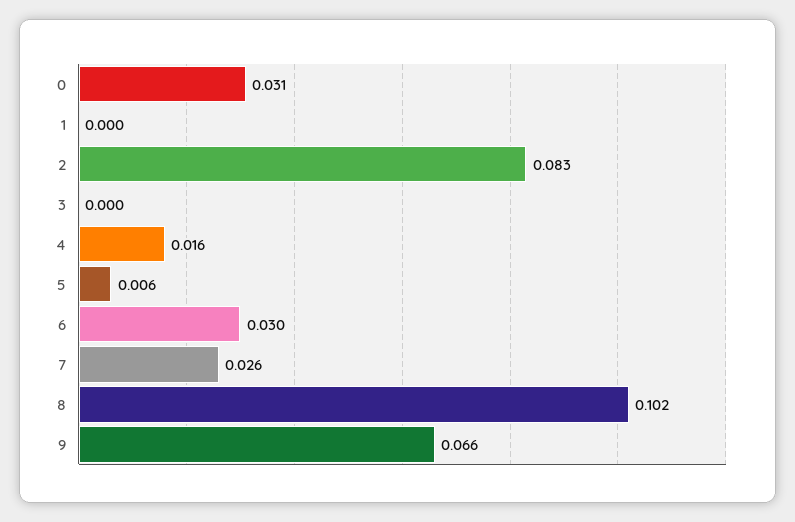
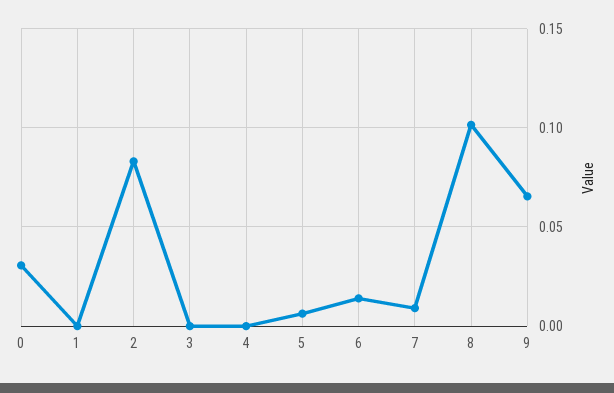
4: 0.016 -> 0
6: 0.03 -> 0.015
7: 0.026 -> 0.01

